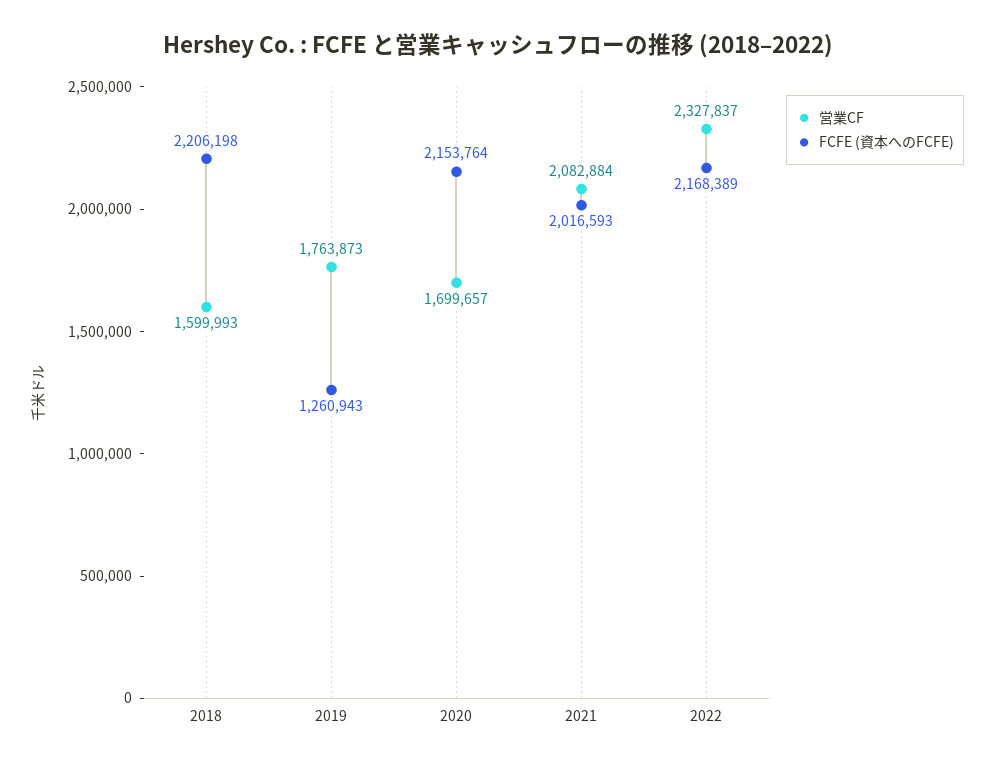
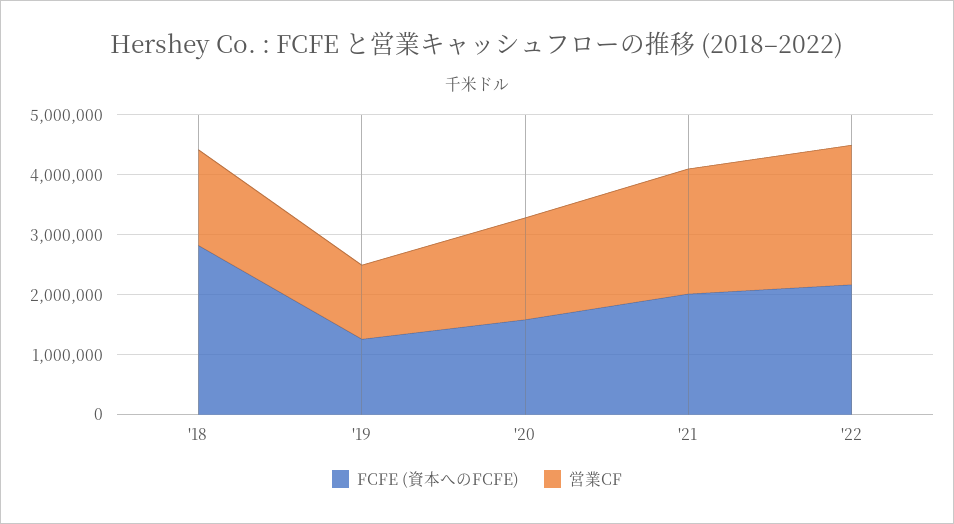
FCFE (資本へのFCFE), 2018: 2206198 -> 2800000
営業CF, 2019: 1763873 -> 1200000
FCFE (資本へのFCFE), 2020: 2153764 -> 1600000

